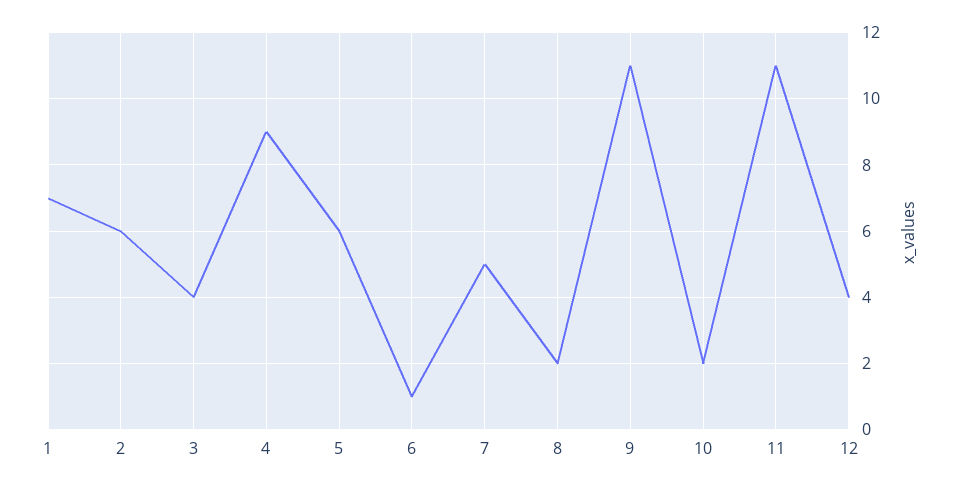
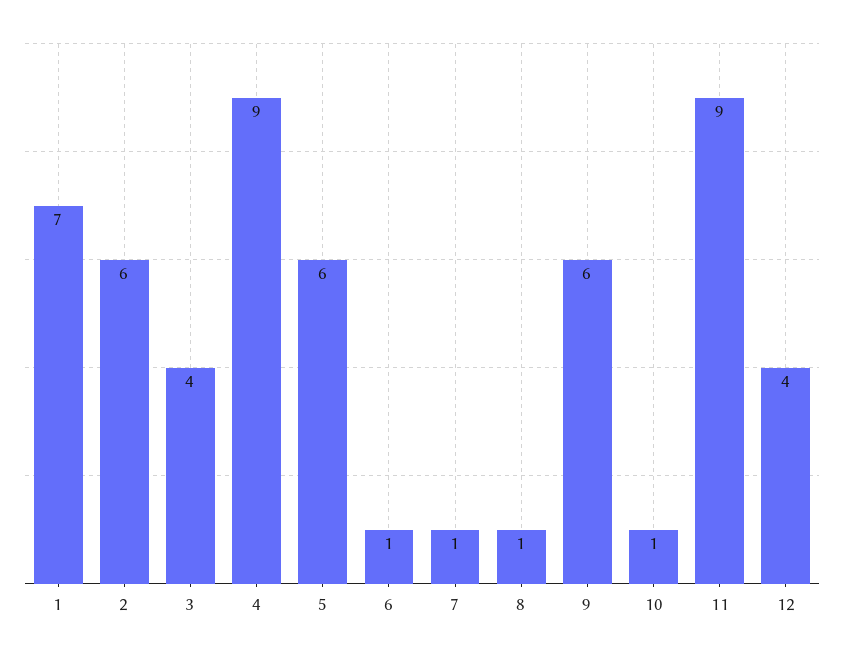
7: 5 -> 1
8: 2 -> 1
9: 11 -> 6
10: 2 -> 1
11: 11 -> 9

